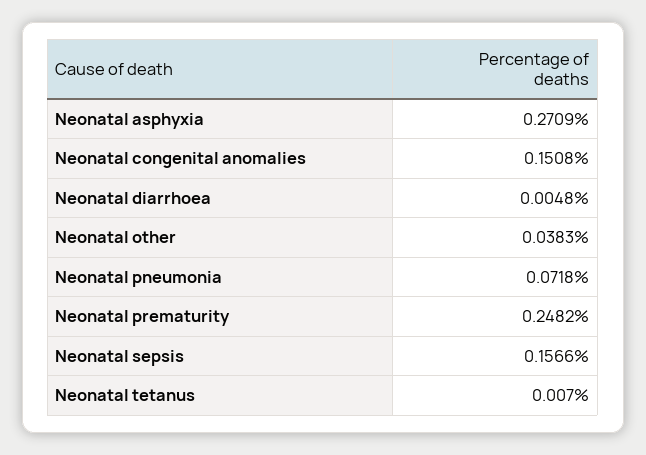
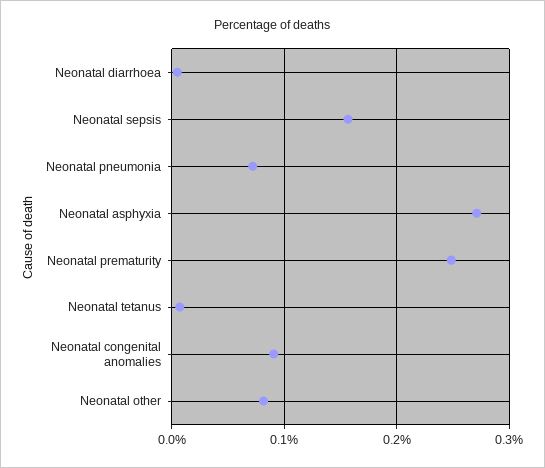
Neonatal congenital anomalies: 0.1508 -> 0.09
Neonatal other: 0.0383 -> 0.08

